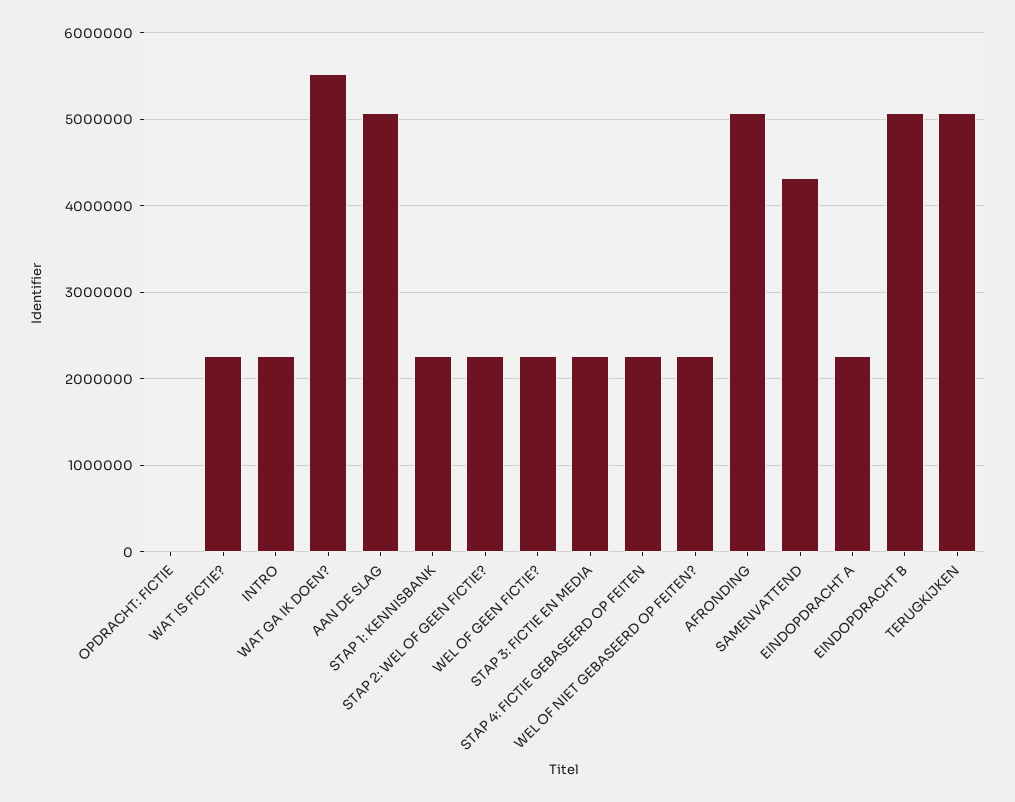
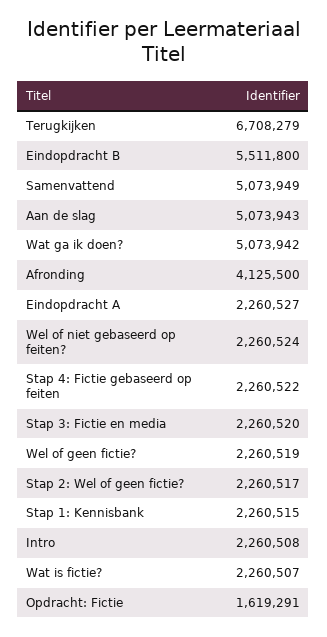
OPDRACHT: FICTIE: 0 -> 1619291
WAT GA IK DOEN?: 5500000 -> 5073942
AFRONDING: 5100000 -> 4125500
SAMENVATTEND: 4300000 -> 5073949
EINDOPDRACHT B: 5100000 -> 5511800
TERUGKIJKEN: 5100000 -> 6708279

